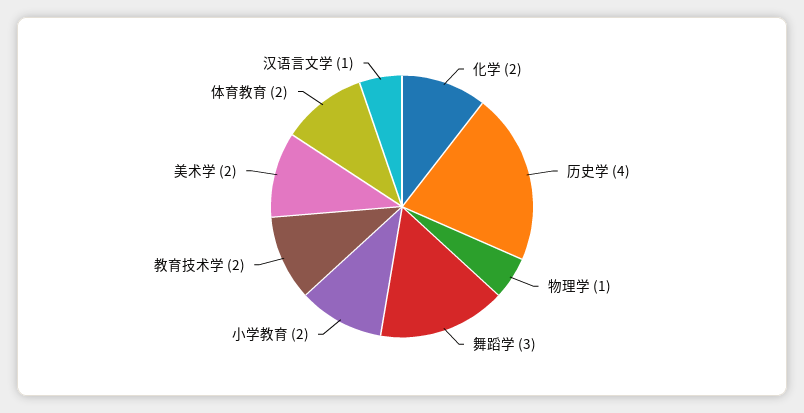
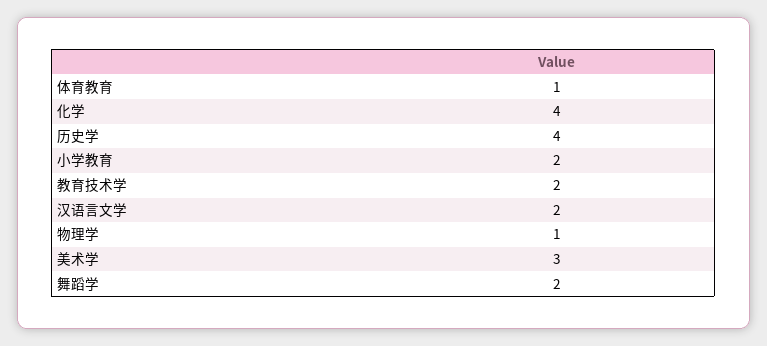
化学: 2 -> 4
舞蹈学: 3 -> 2
美术学: 2 -> 3
体育教育: 2 -> 1
汉语言文学: 1 -> 2

